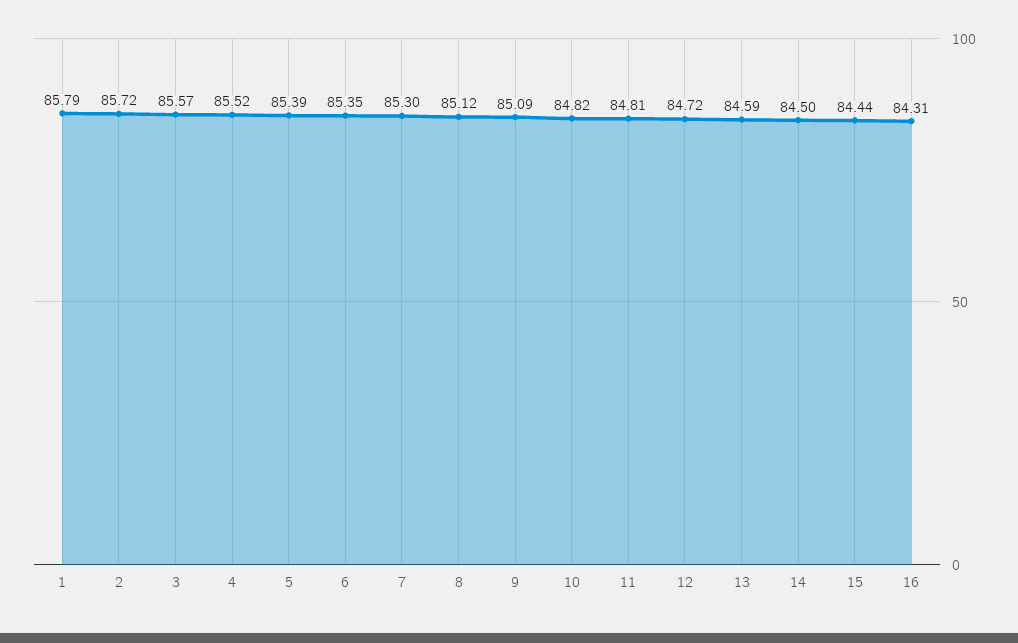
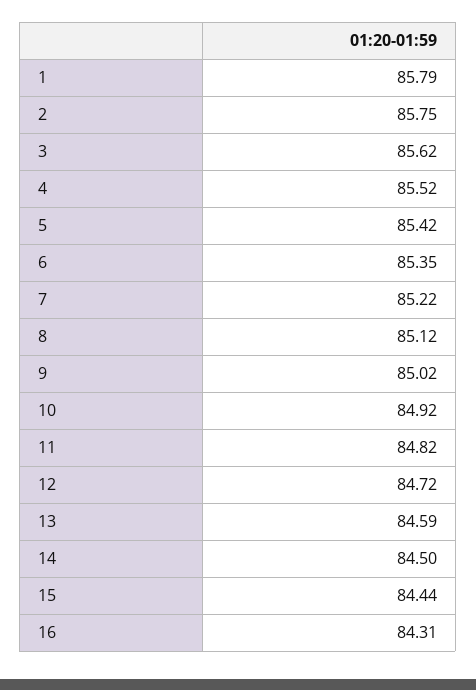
2: 85.72 -> 85.75
3: 85.57 -> 85.62
5: 85.39 -> 85.42
7: 85.3 -> 85.22
9: 85.09 -> 85.02
10: 84.82 -> 84.92
11: 84.81 -> 84.82

